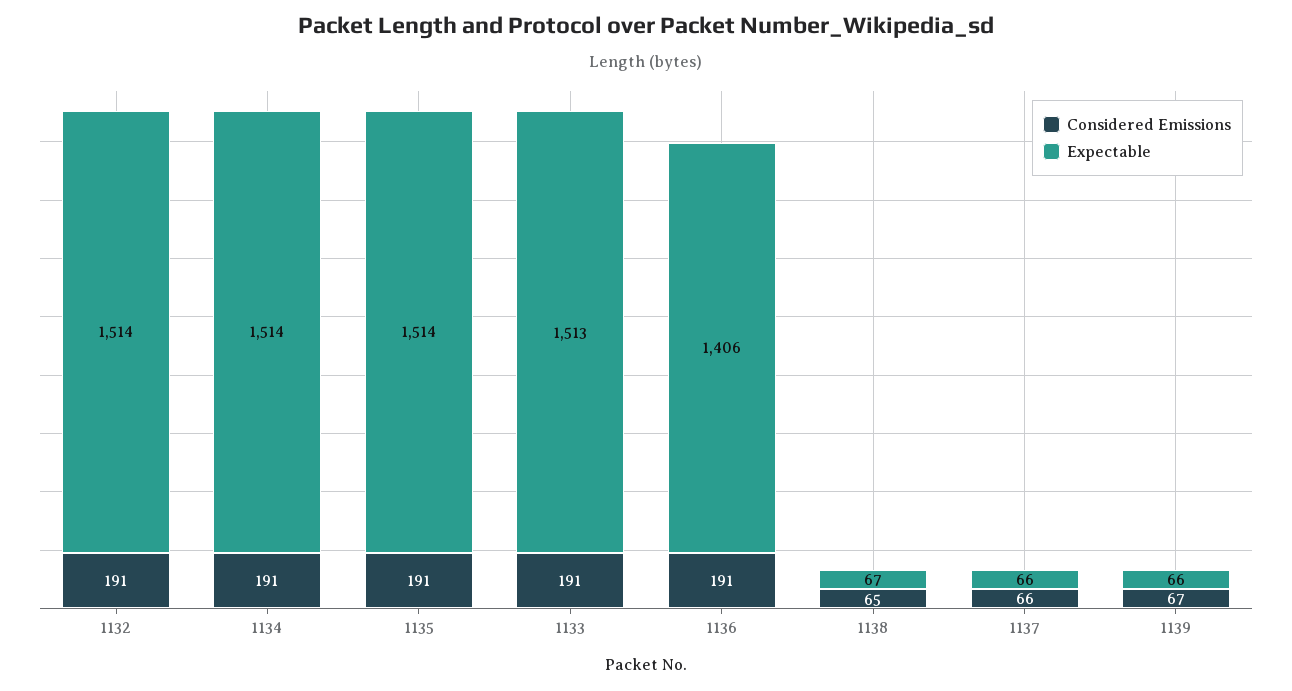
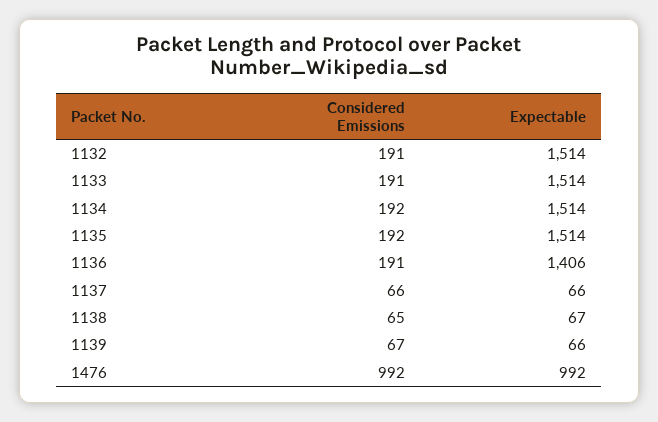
Considered Emissions, 1134: 191 -> 192
Considered Emissions, 1135: 191 -> 192
Expectable, 1133: 1513 -> 1514
Considered Emissions, 1476: none -> 992
Expectable, 1476: none -> 992

